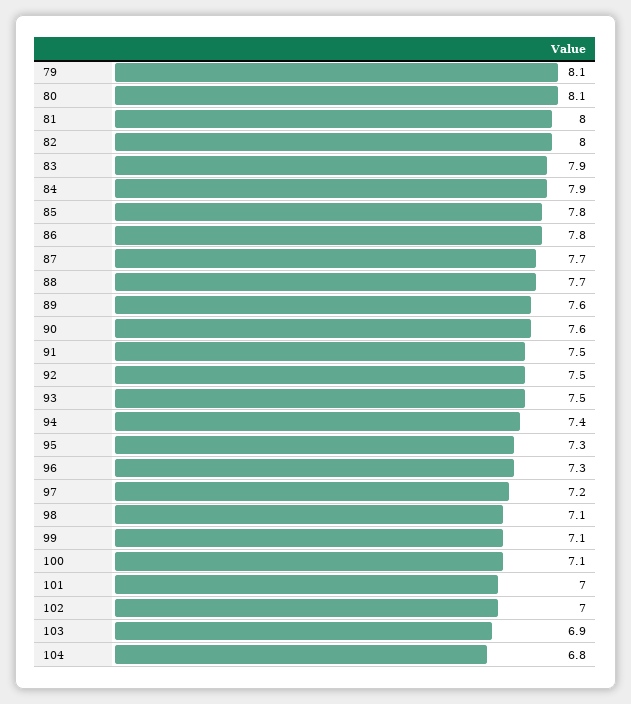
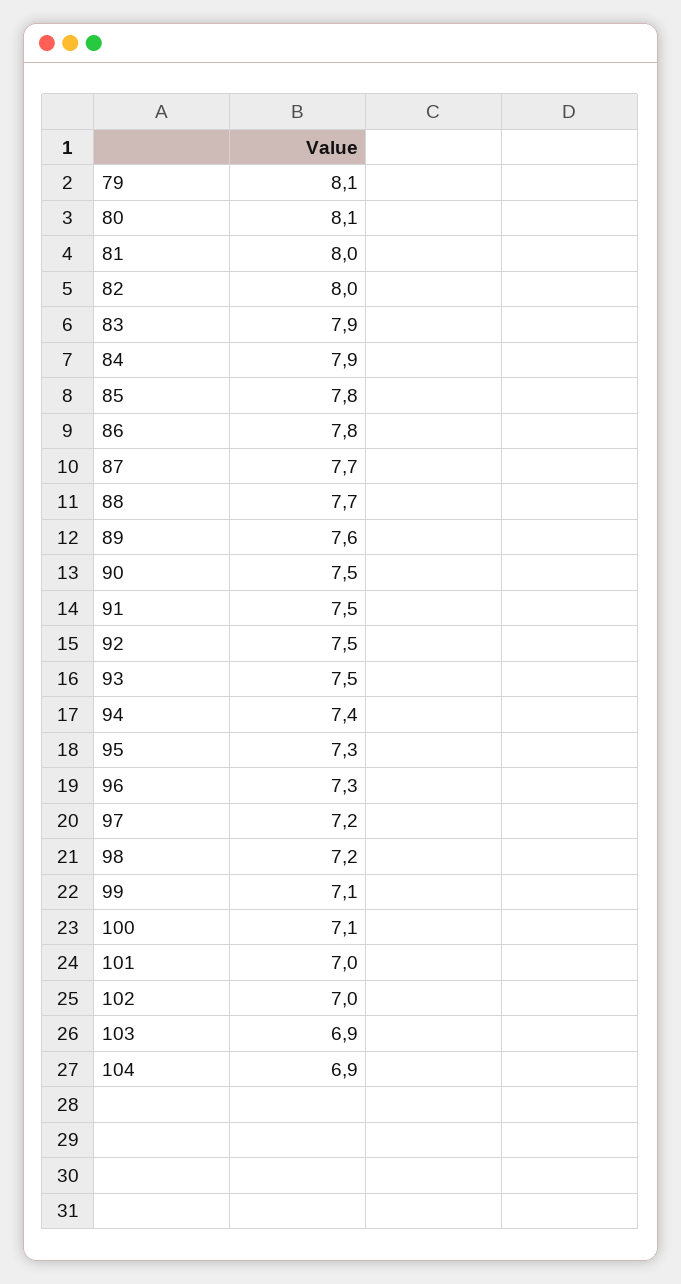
90: 7.6 -> 7.5
98: 7.1 -> 7.2
104: 6.8 -> 6.9

